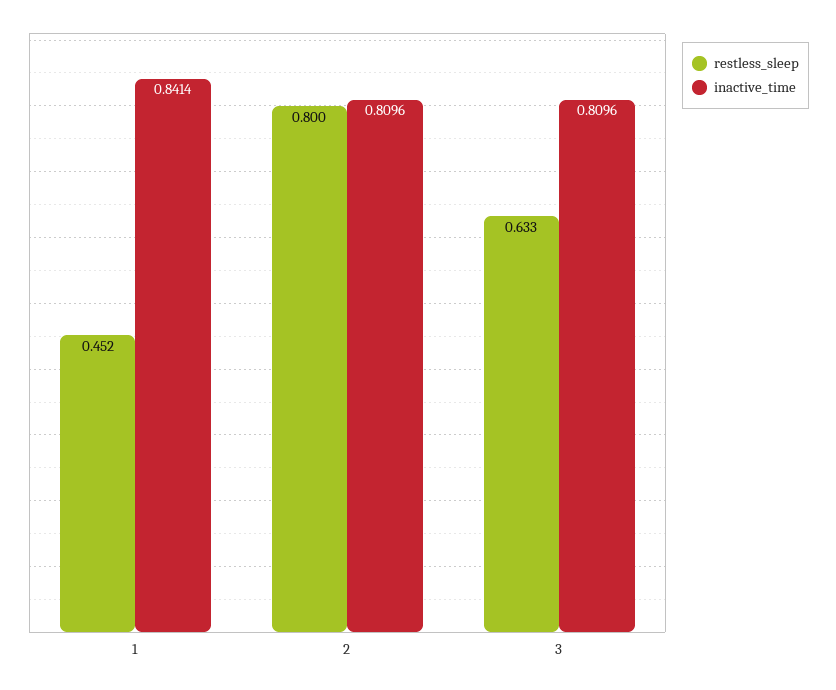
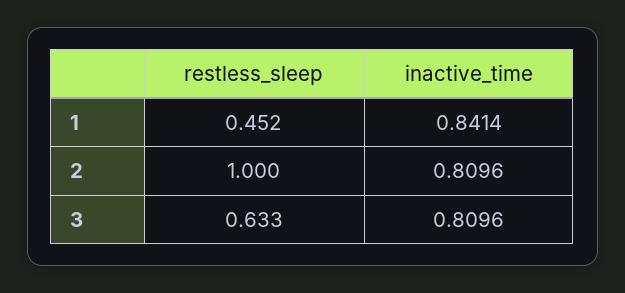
restless_sleep, 2: 0.8 -> 1

